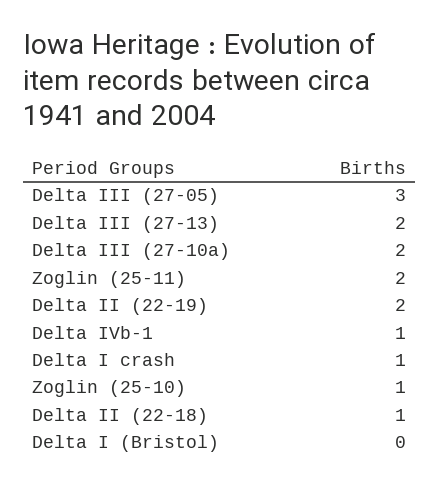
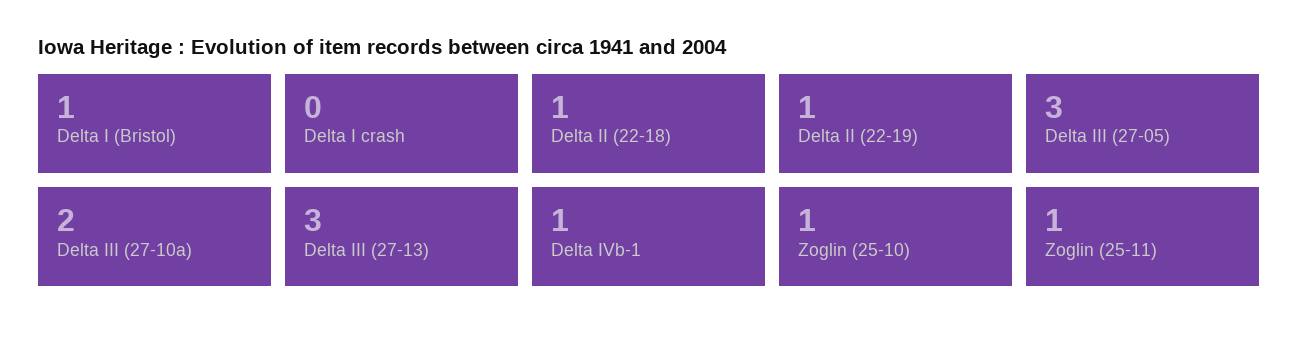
Delta III (27-13): 2 -> 3
Zoglin (25-11): 2 -> 1
Delta II (22-19): 2 -> 1
Delta I crash: 1 -> 0
Delta I (Bristol): 0 -> 1

